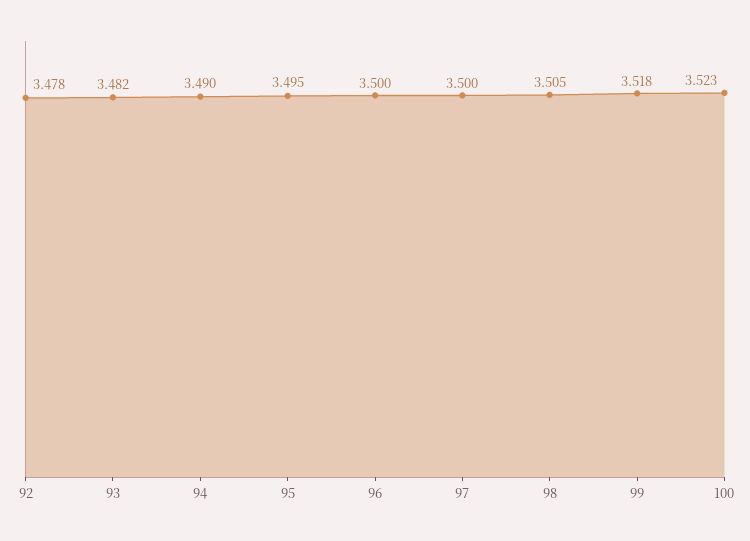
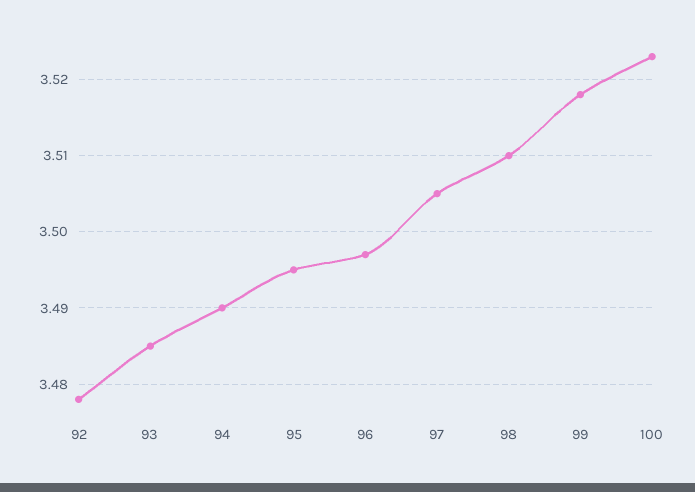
93: 3.482 -> 3.485
96: 3.5 -> 3.497
97: 3.5 -> 3.505
98: 3.505 -> 3.51

